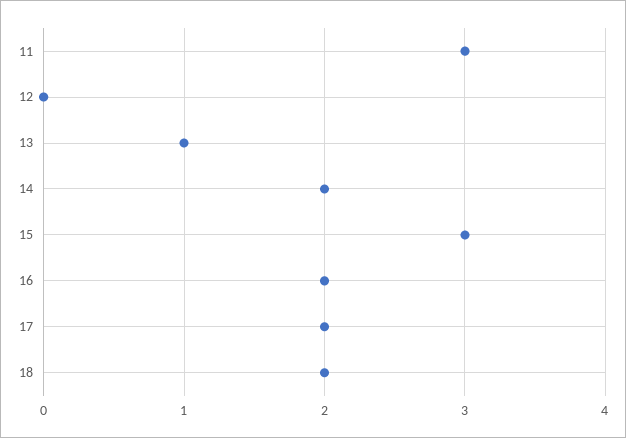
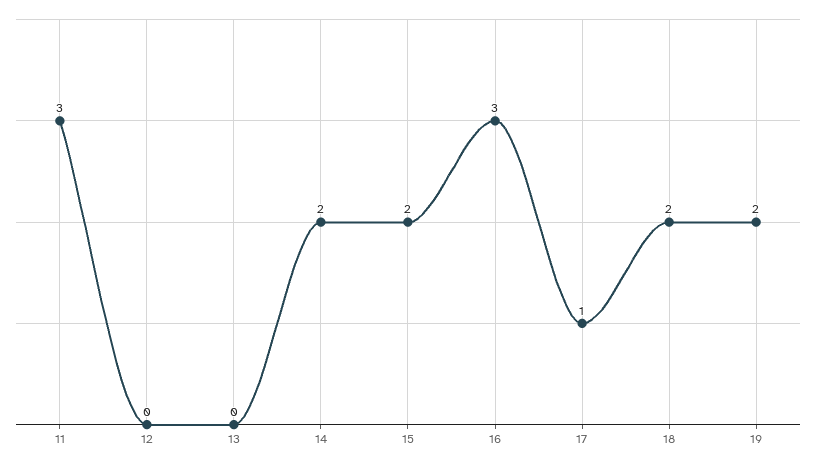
13: 1 -> 0
15: 3 -> 2
16: 2 -> 3
17: 2 -> 1
19: none -> 2

